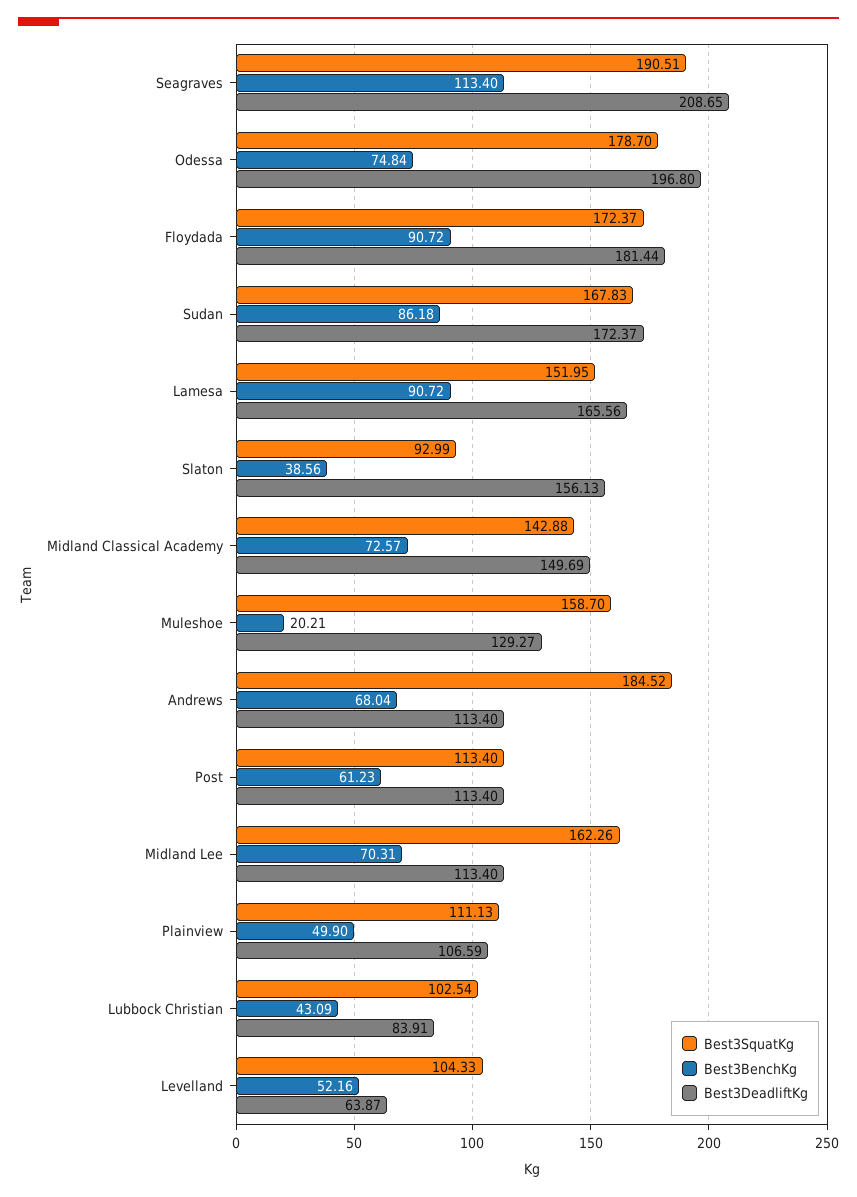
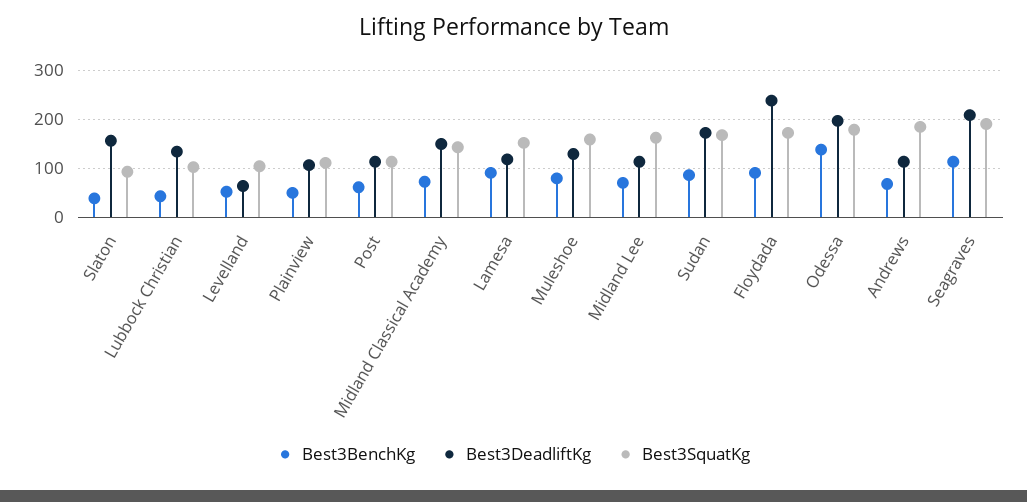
Best3BenchKg, Odessa: 74.84 -> 140
Best3DeadliftKg, Floydada: 181.44 -> 240
Best3DeadliftKg, Lamesa: 165.56 -> 120
Best3BenchKg, Muleshoe: 20.21 -> 80
Best3DeadliftKg, Lubbock Christian: 83.91 -> 140

